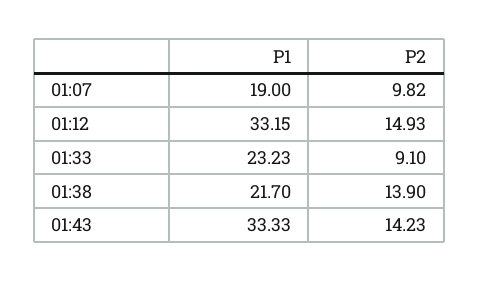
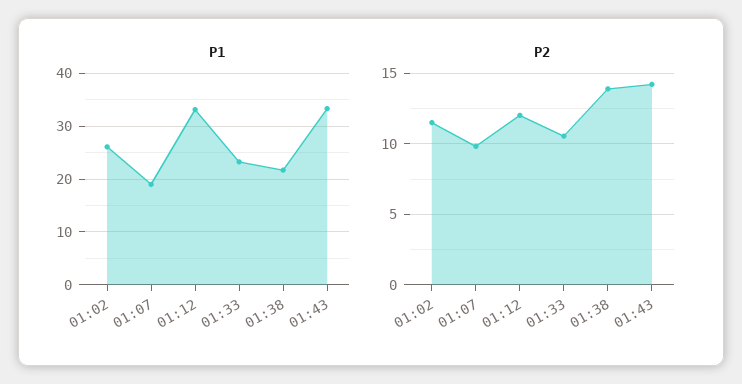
P2, 01:12: 14.93 -> 12
P2, 01:33: 9.1 -> 10.5
P1, 01:02: none -> 26
P2, 01:02: none -> 11.5

